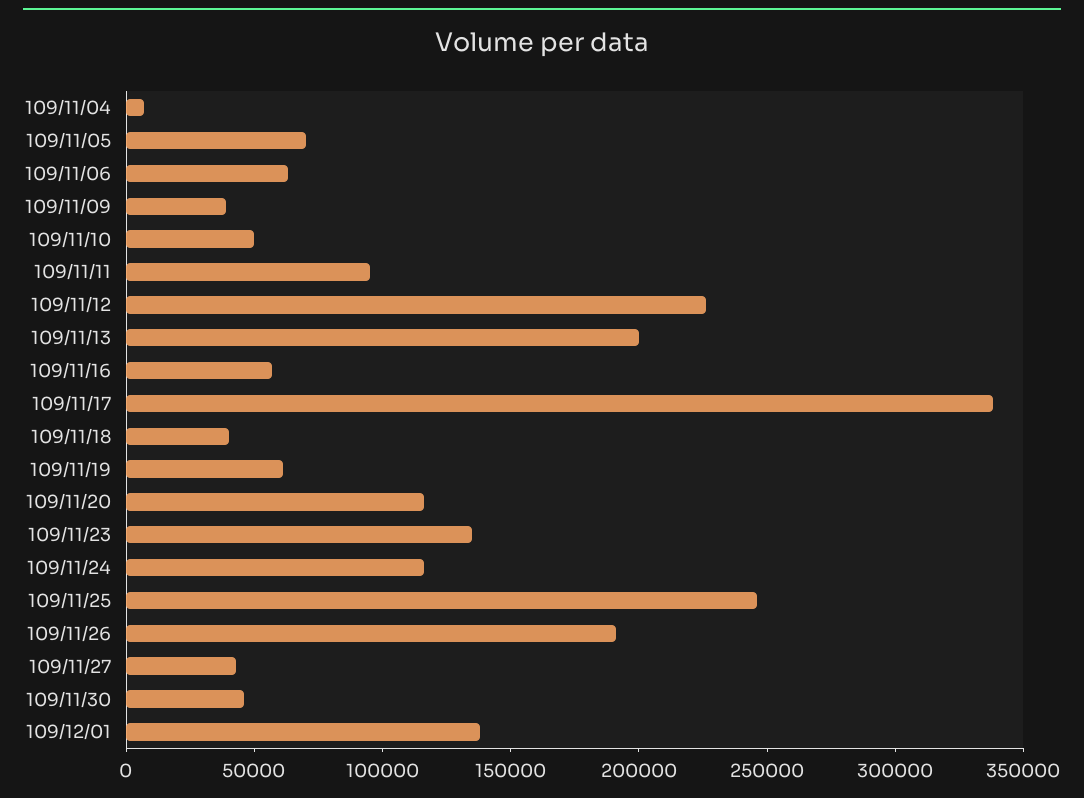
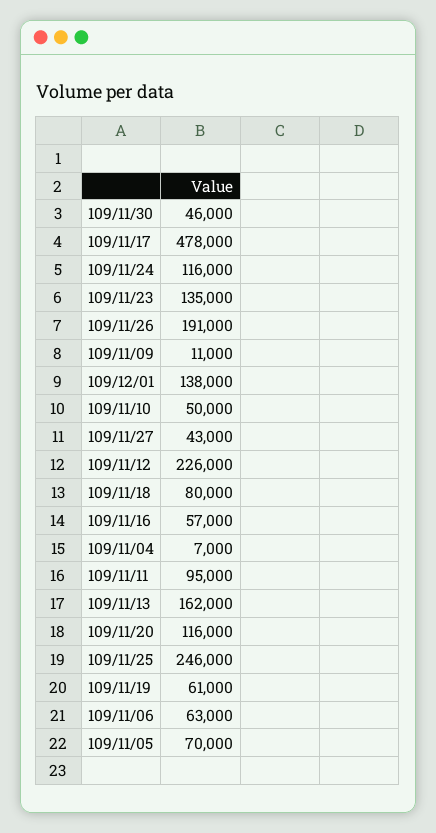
109/11/09: 40000 -> 11000
109/11/13: 200000 -> 162000
109/11/17: 340000 -> 478000
109/11/18: 40000 -> 80000

